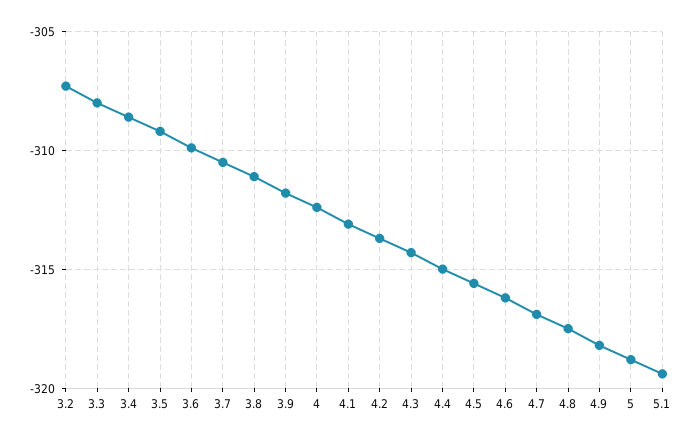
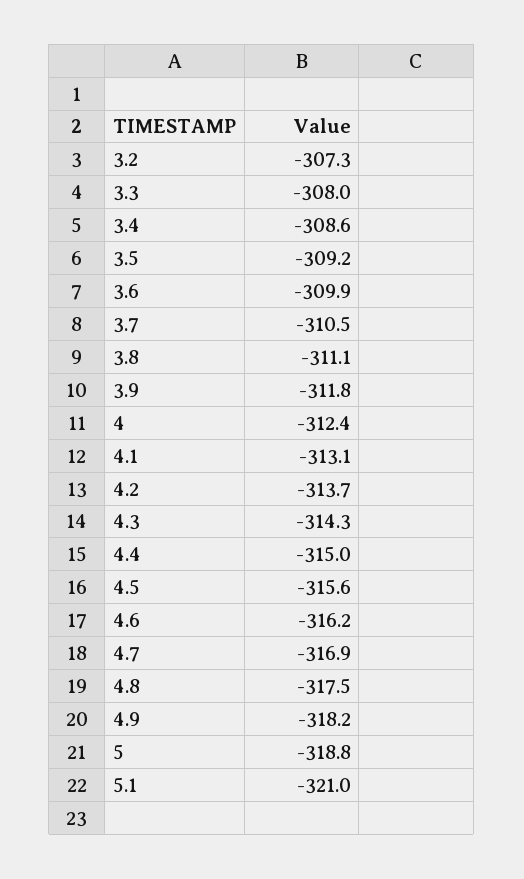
5.1: -319.5 -> -321

